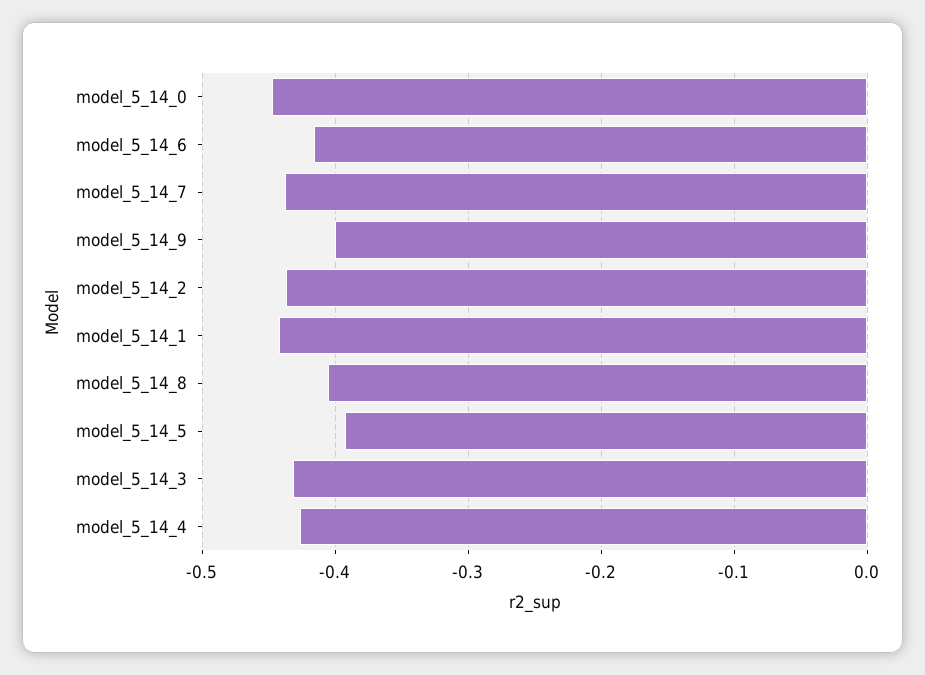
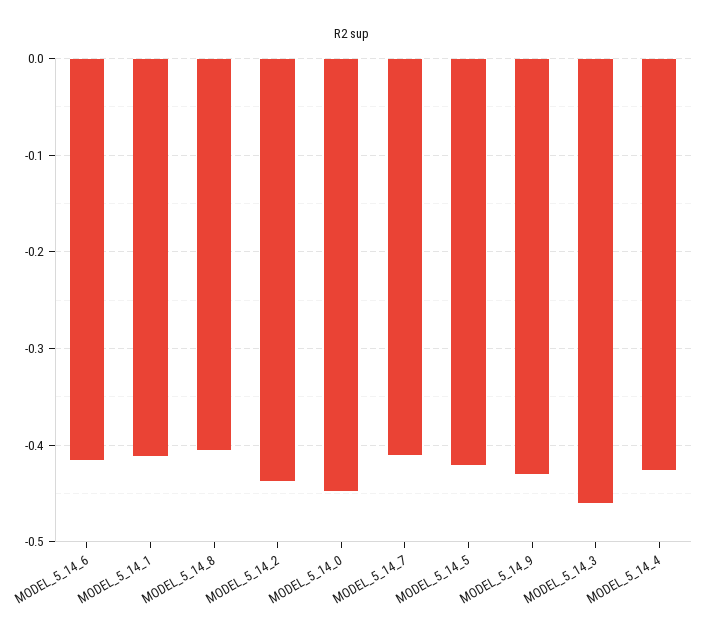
model_5_14_7: -0.44 -> -0.41
model_5_14_9: -0.4 -> -0.43
model_5_14_1: -0.44 -> -0.41
model_5_14_5: -0.39 -> -0.42
model_5_14_3: -0.43 -> -0.46

